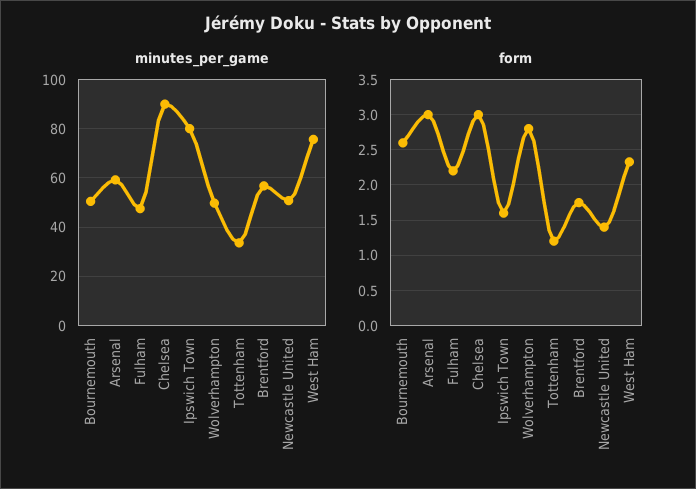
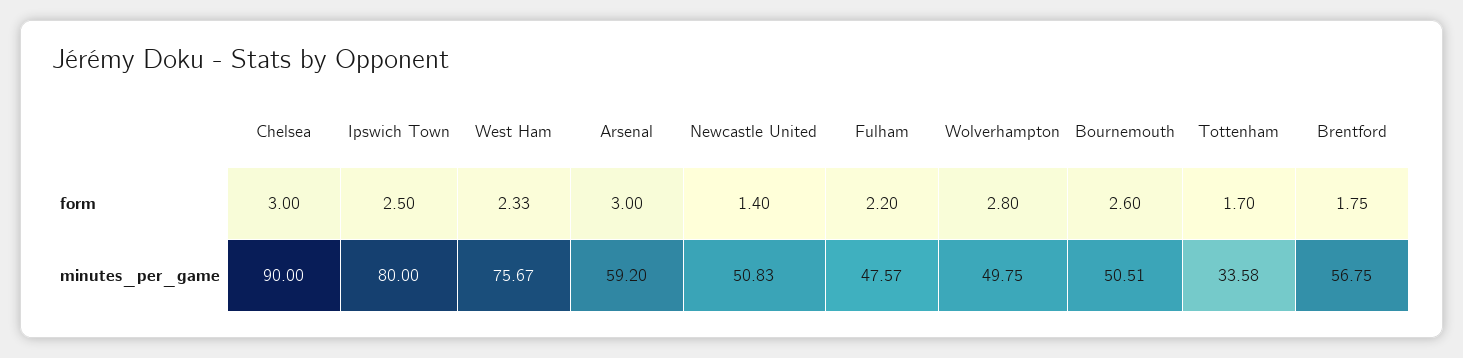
form, Ipswich Town: 1.6 -> 2.5
form, Tottenham: 1.2 -> 1.7

